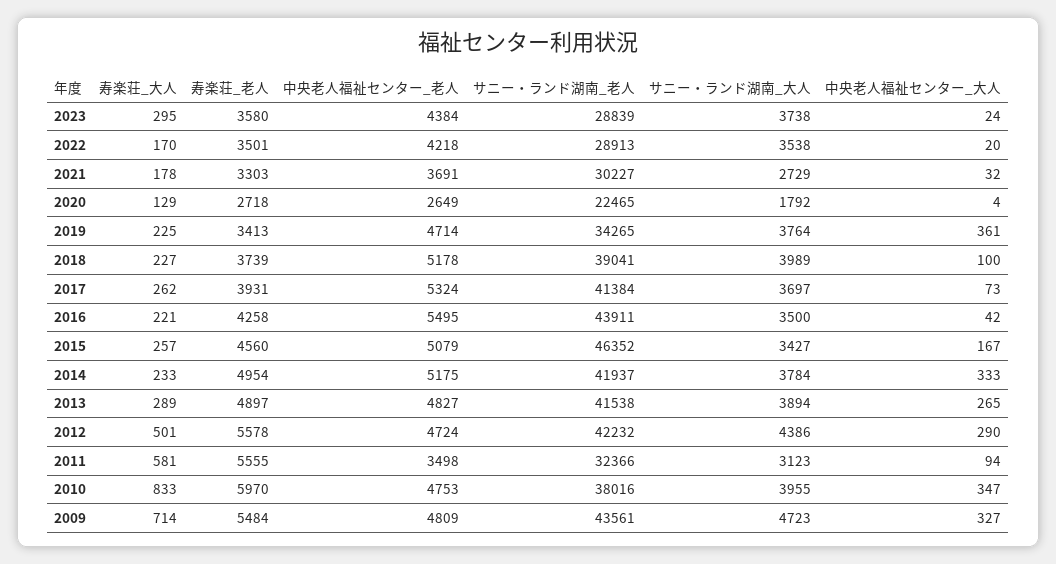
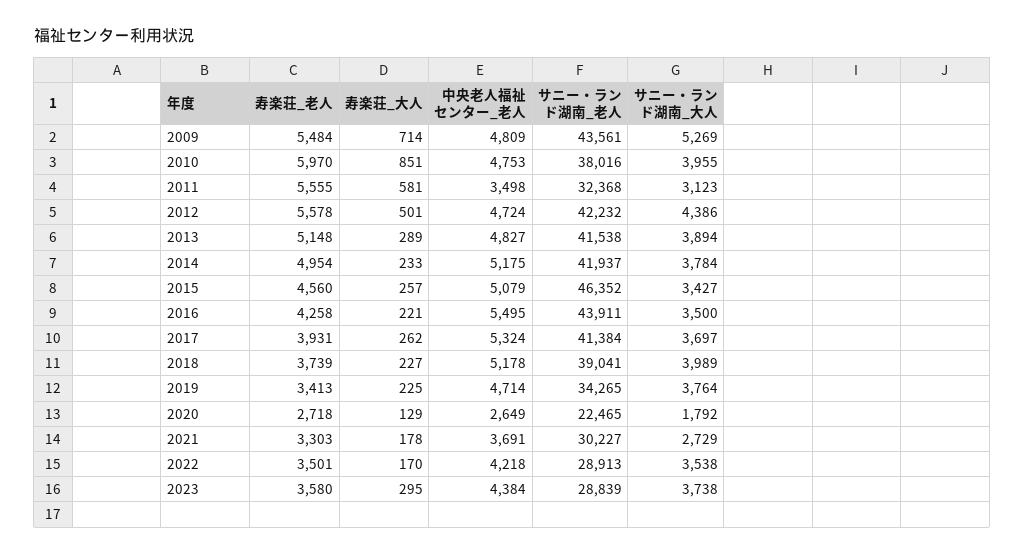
中央老人福祉センター_大人, 2023: 24 -> none
中央老人福祉センター_大人, 2022: 20 -> none
中央老人福祉センター_大人, 2021: 32 -> none
中央老人福祉センター_大人, 2020: 4 -> none
中央老人福祉センター_大人, 2019: 361 -> none
中央老人福祉センター_大人, 2018: 100 -> none
中央老人福祉センター_大人, 2017: 73 -> none
中央老人福祉センター_大人, 2016: 42 -> none
中央老人福祉センター_大人, 2015: 167 -> none
中央老人福祉センター_大人, 2014: 333 -> none
寿楽荘_老人, 2013: 4897 -> 5148
中央老人福祉センター_大人, 2013: 265 -> none
中央老人福祉センター_大人, 2012: 290 -> none
サニー・ランド湖南_老人, 2011: 32366 -> 32368
中央老人福祉センター_大人, 2011: 94 -> none
寿楽荘_大人, 2010: 833 -> 851
中央老人福祉センター_大人, 2010: 347 -> none
サニー・ランド湖南_大人, 2009: 4723 -> 5269
中央老人福祉センター_大人, 2009: 327 -> none

